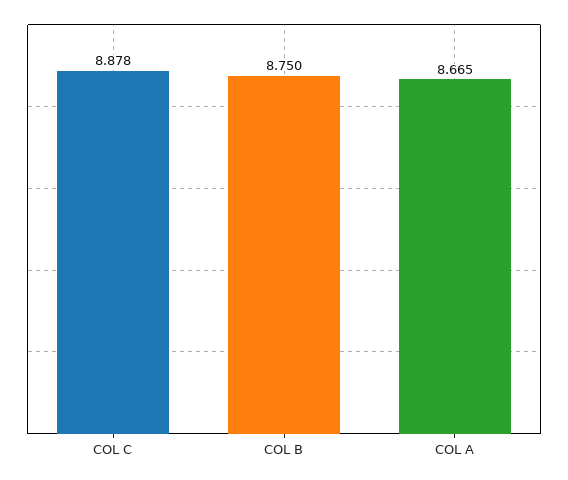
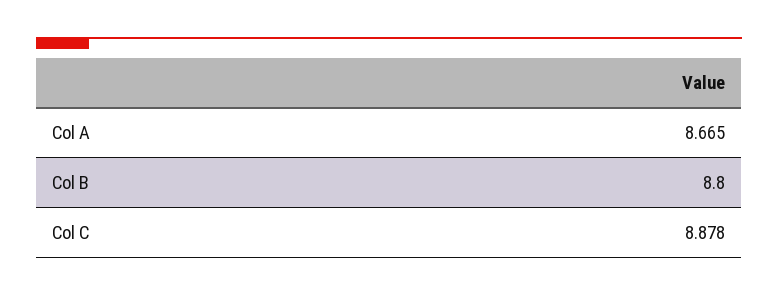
COL B: 8.75 -> 8.8

